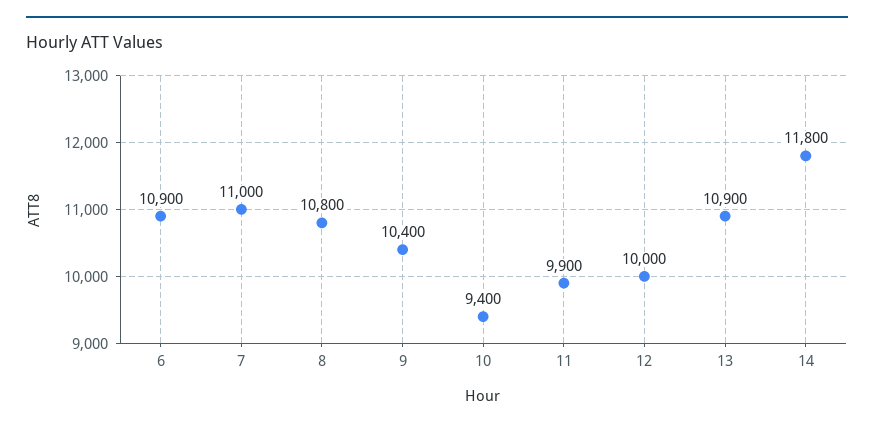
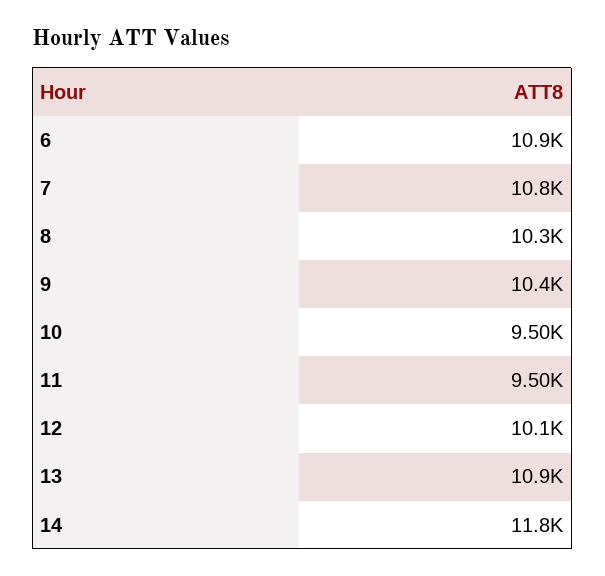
7: 11000 -> 10800
8: 10800 -> 10300
10: 9400 -> 9500
11: 9900 -> 9500
12: 10000 -> 10100

